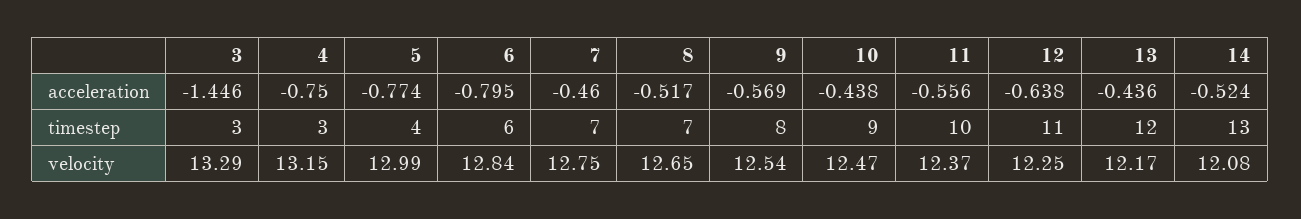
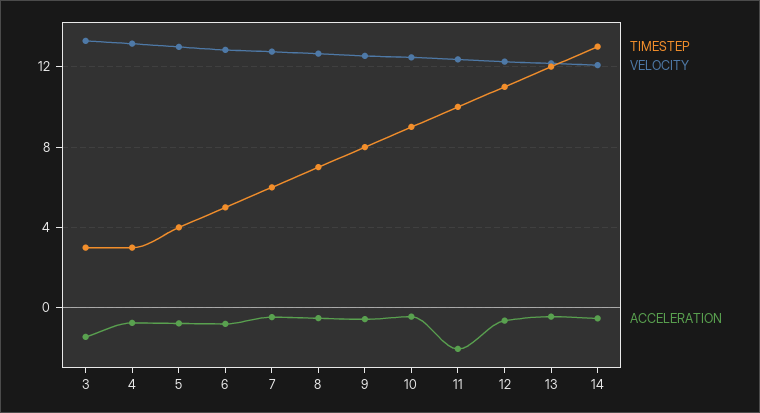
acceleration, 11: -0.556 -> -2
timestep, 6: 6 -> 5
timestep, 7: 7 -> 6

